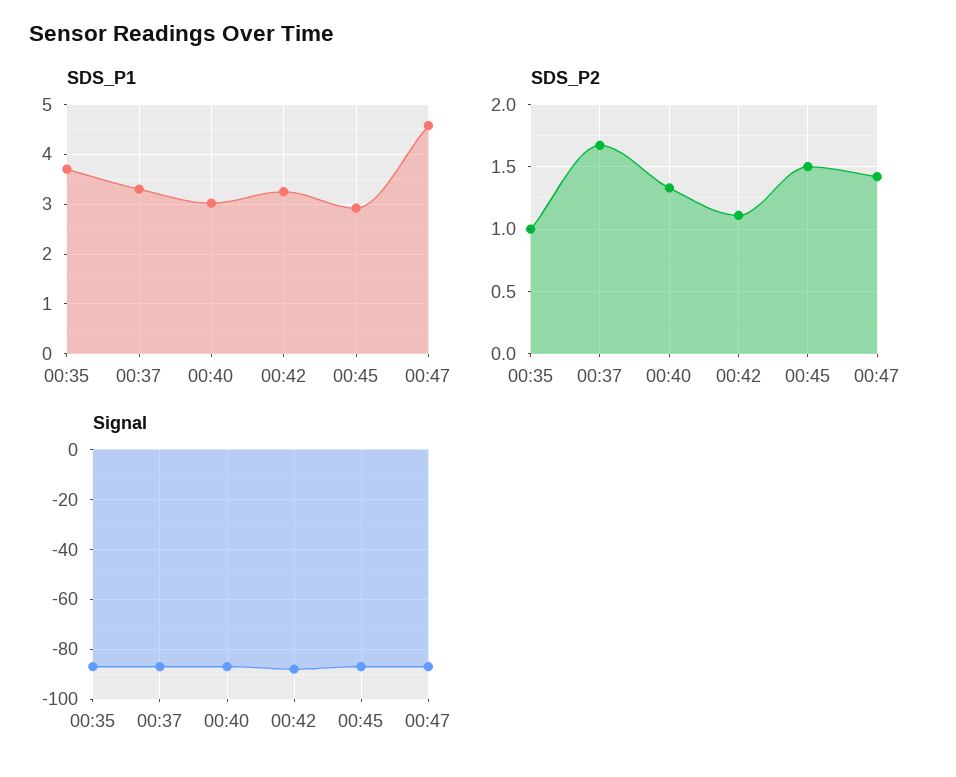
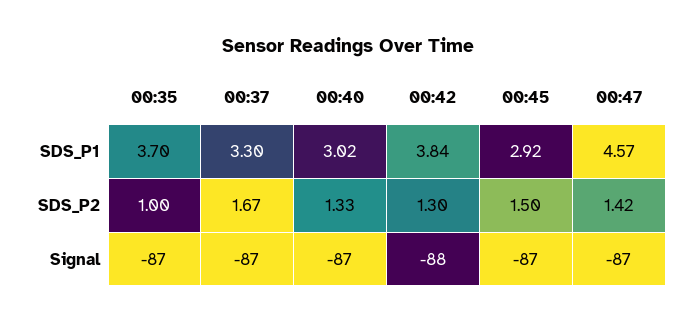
SDS_P1, 00:42: 3.2 -> 3.84
SDS_P2, 00:42: 1.1 -> 1.3

